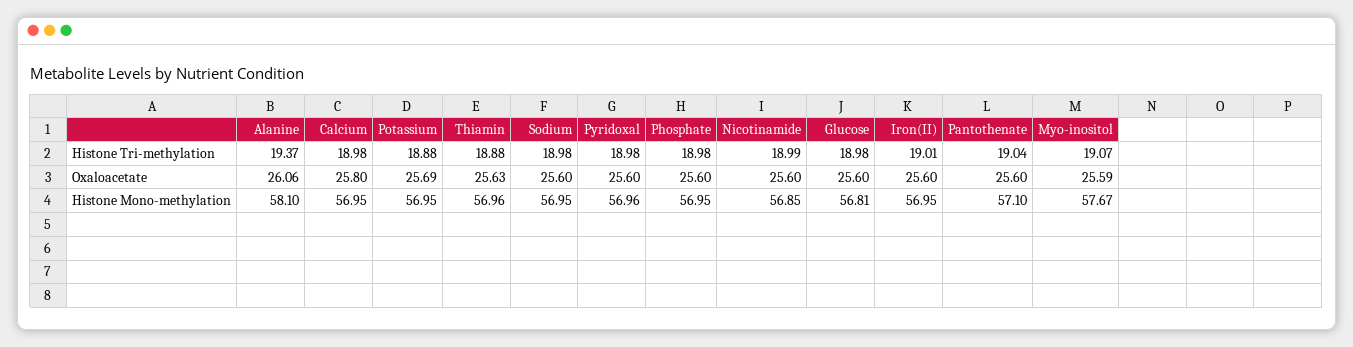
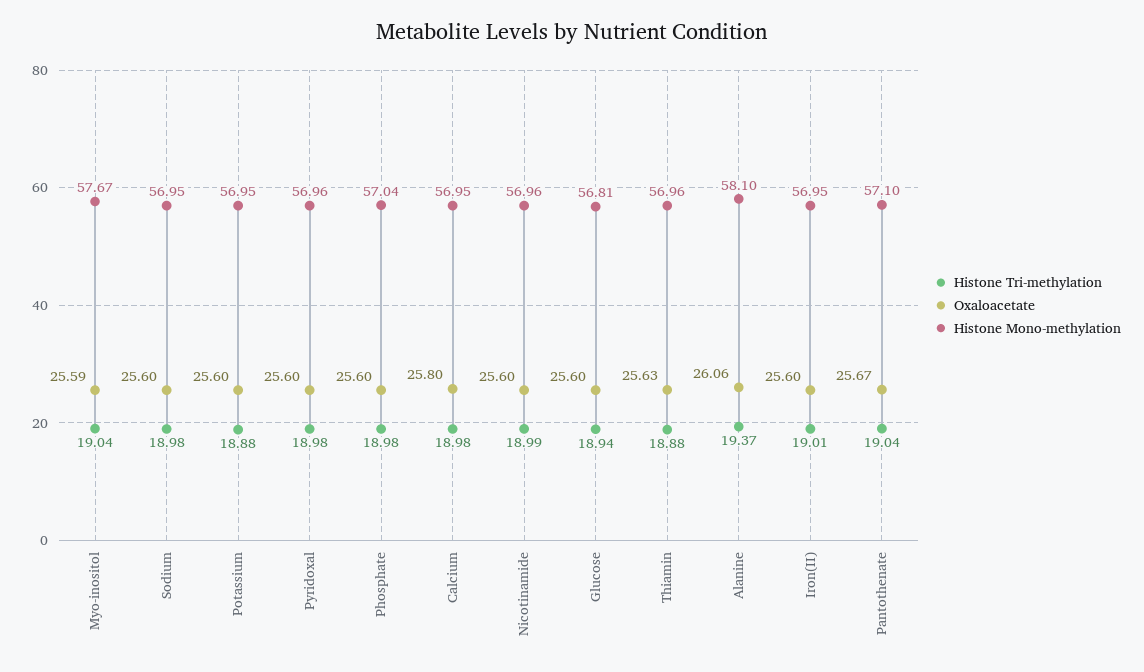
Histone Tri-methylation, Glucose: 18.98 -> 18.94
Histone Tri-methylation, Myo-inositol: 19.07 -> 19.04
Oxaloacetate, Potassium: 25.69 -> 25.6
Oxaloacetate, Pantothenate: 25.6 -> 25.67
Histone Mono-methylation, Phosphate: 56.95 -> 57.04
Histone Mono-methylation, Nicotinamide: 56.85 -> 56.96

